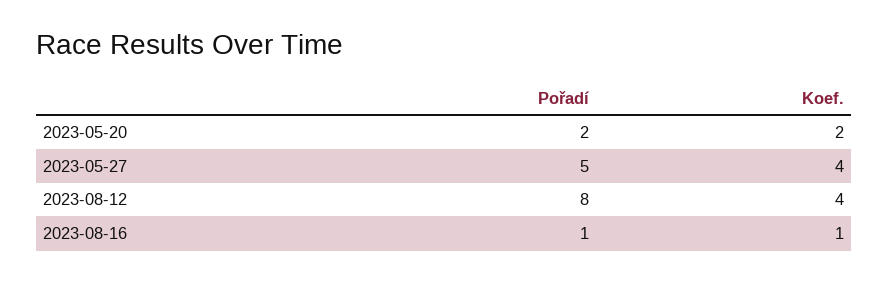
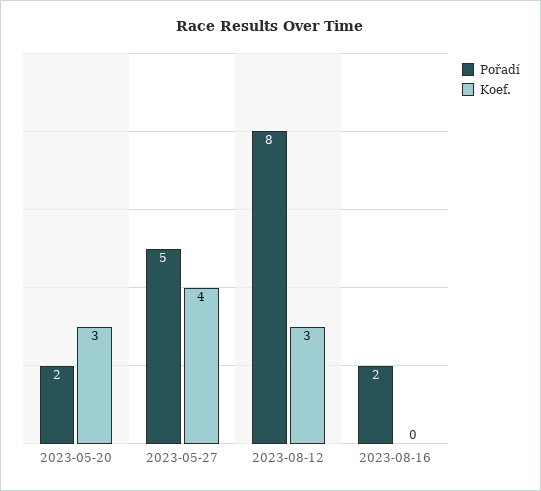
Koef., 2023-05-20: 2 -> 3
Koef., 2023-08-12: 4 -> 3
Pořadí, 2023-08-16: 1 -> 2
Koef., 2023-08-16: 1 -> 0

